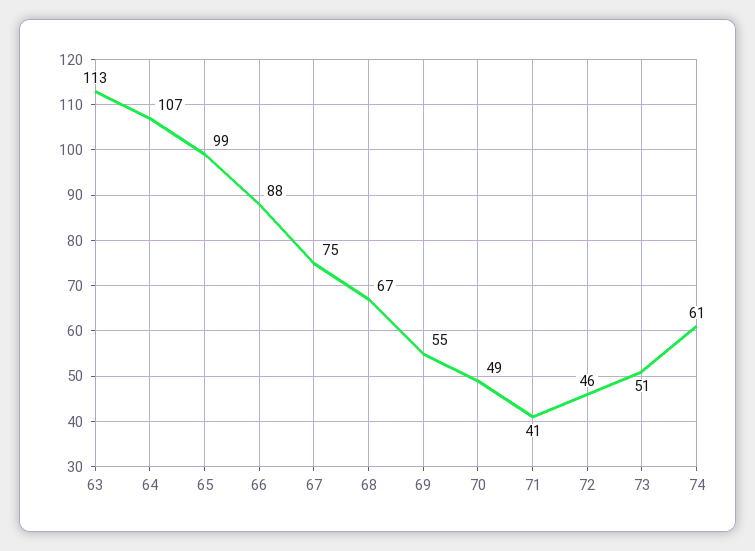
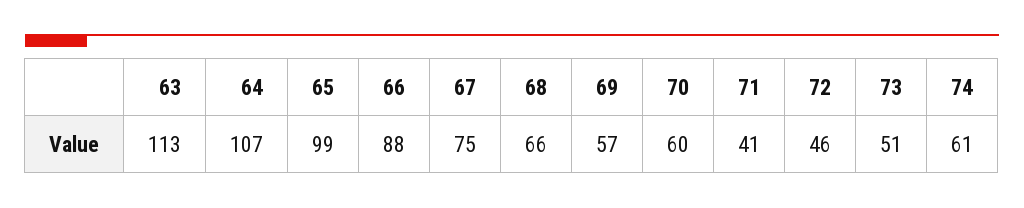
68: 67 -> 66
69: 55 -> 57
70: 49 -> 60

